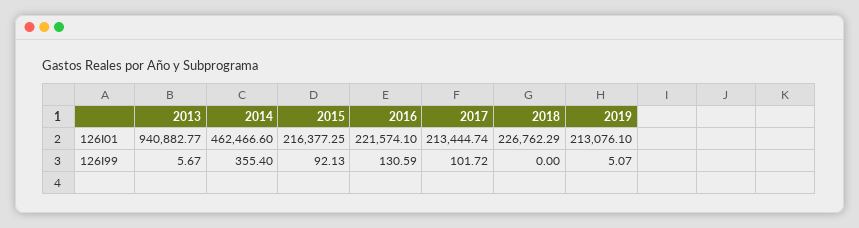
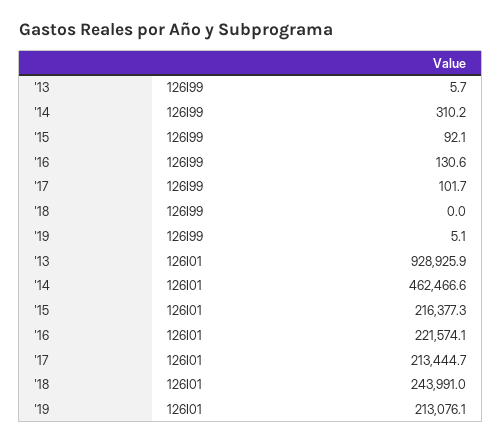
2013, 126I01: 940882.77 -> 928925.9
2018, 126I01: 226762.29 -> 243991
2014, 126I99: 355.4 -> 310.2

